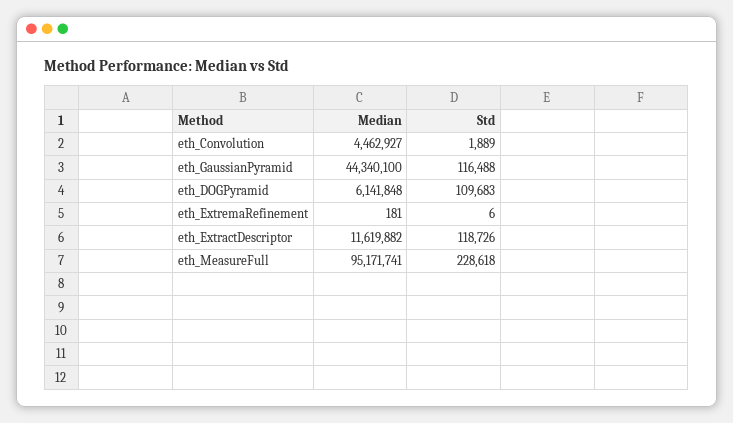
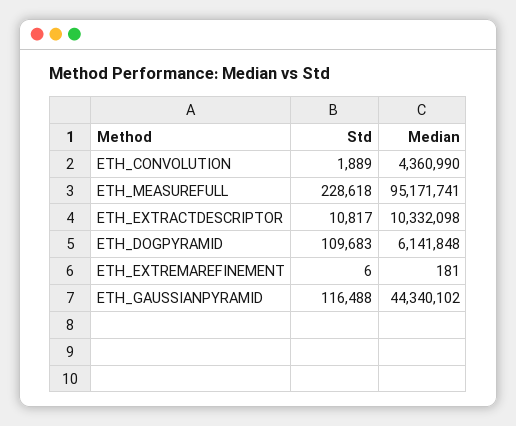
Median, eth_Convolution: 4462927 -> 4360990
Median, eth_GaussianPyramid: 44340100 -> 44340102
Median, eth_ExtractDescriptor: 11619882 -> 10332098
Std, eth_ExtractDescriptor: 118726 -> 10817

